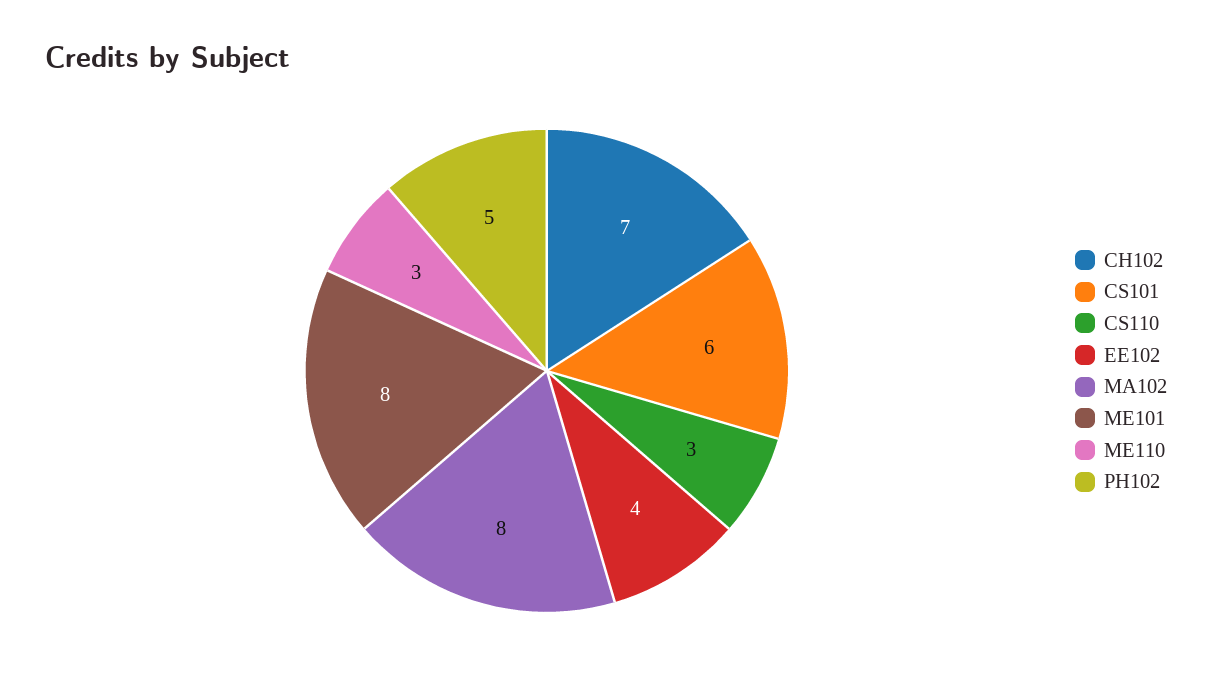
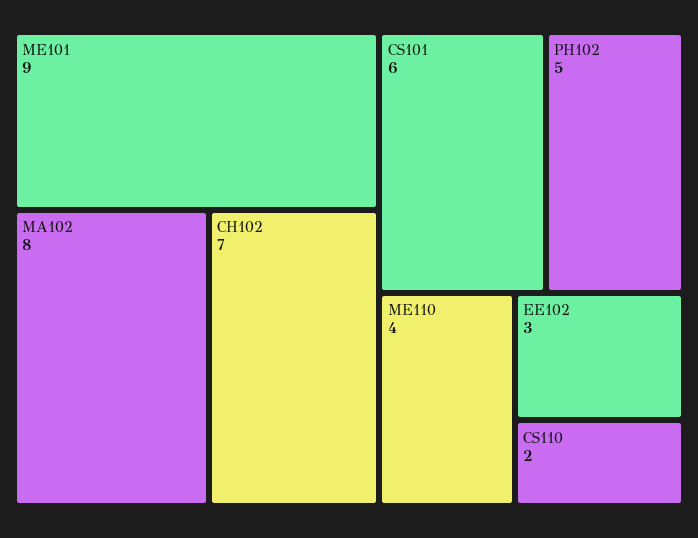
CS110: 3 -> 2
EE102: 4 -> 3
ME101: 8 -> 9
ME110: 3 -> 4

